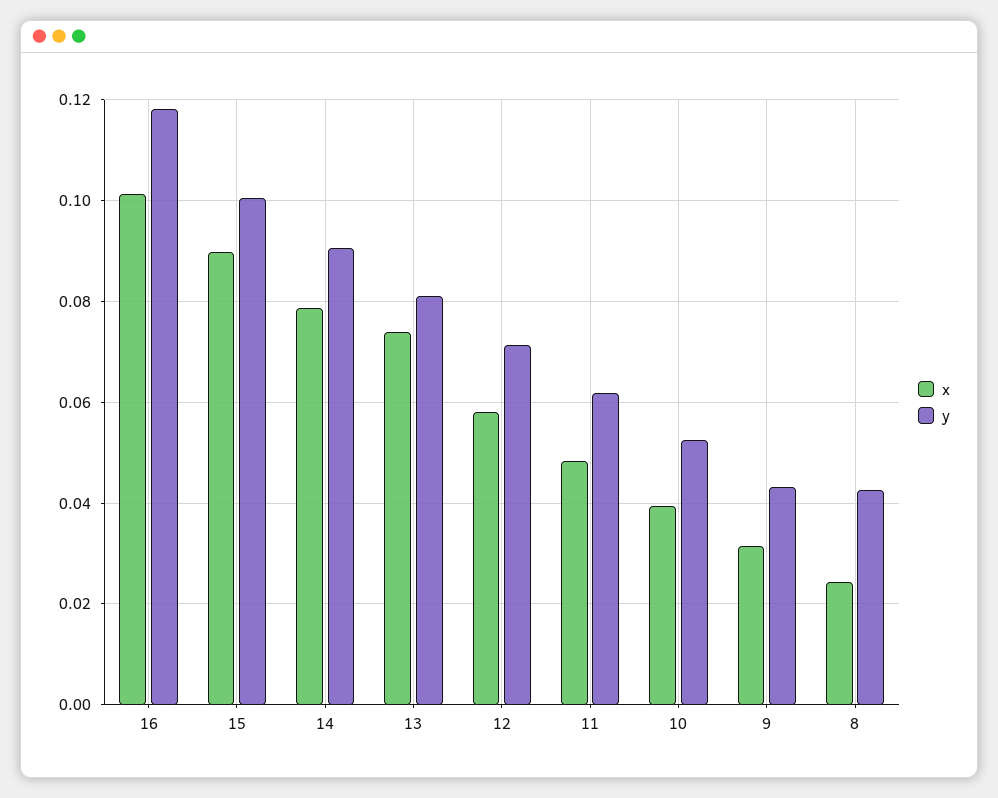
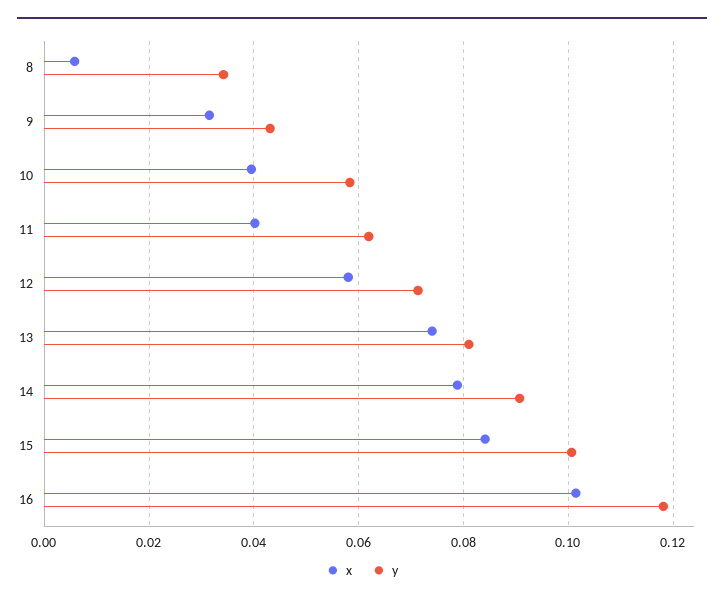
x, 15: 0.09 -> 0.084
x, 11: 0.048 -> 0.04
y, 10: 0.052 -> 0.058
x, 8: 0.024 -> 0.006
y, 8: 0.042 -> 0.034

